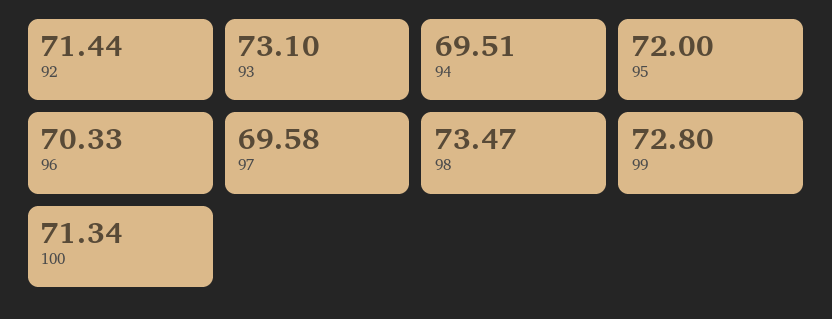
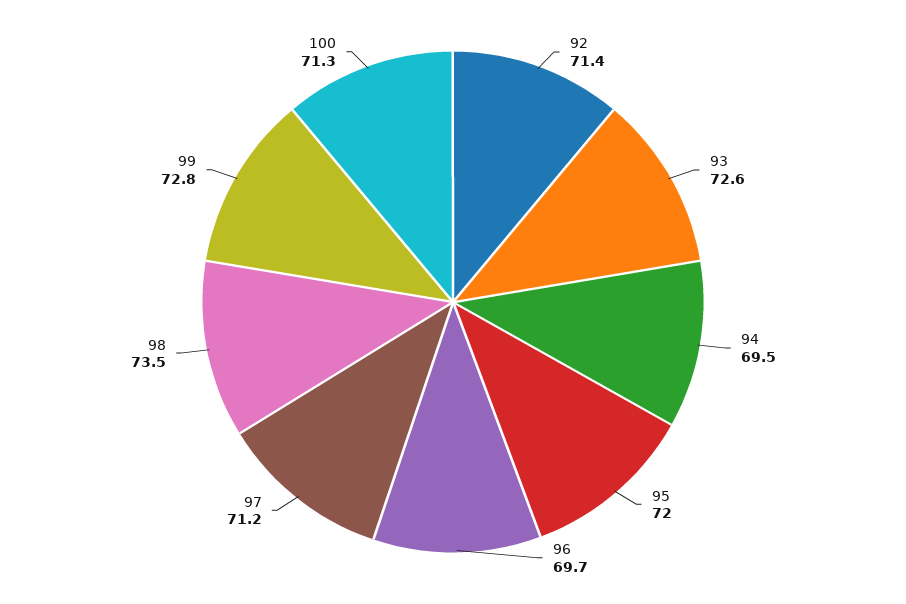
93: 73.1 -> 72.6
96: 70.33 -> 69.7
97: 69.58 -> 71.2

